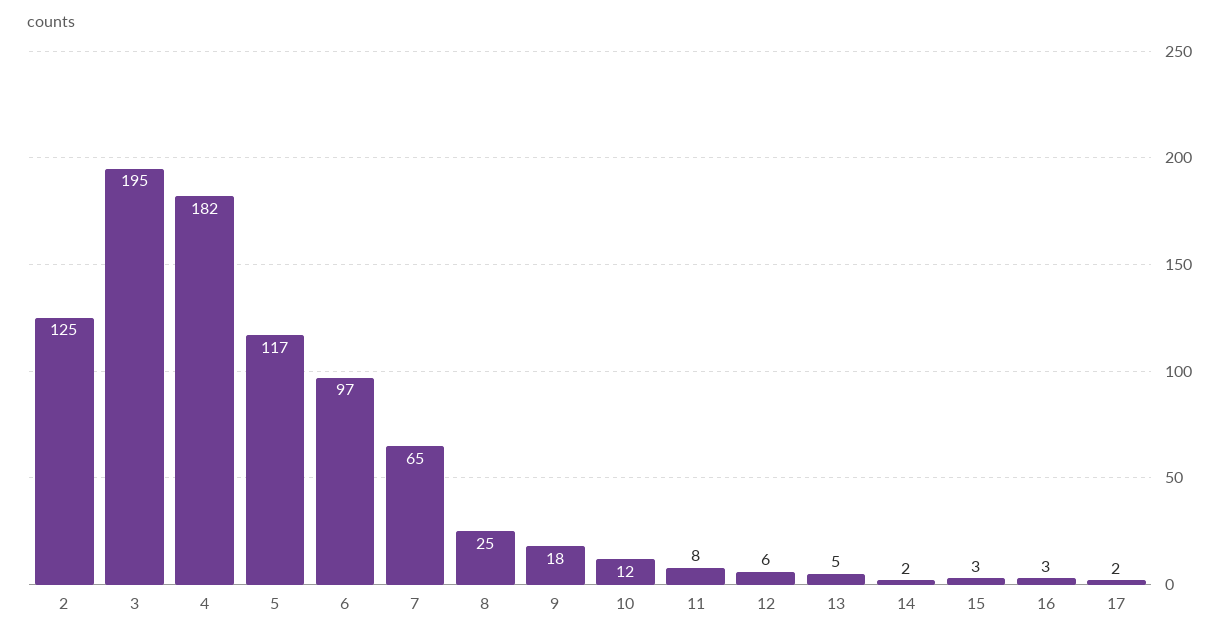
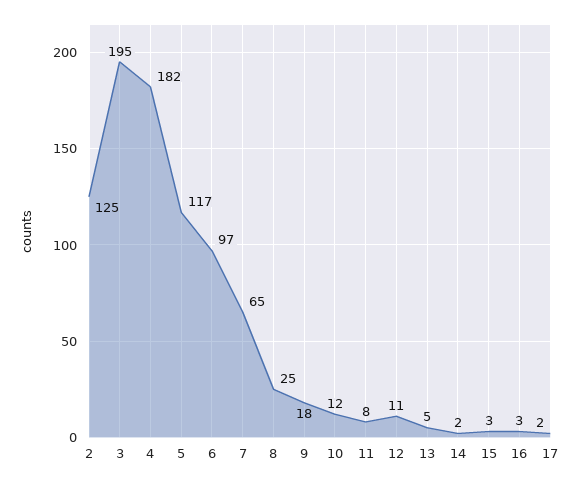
12: 6 -> 11

